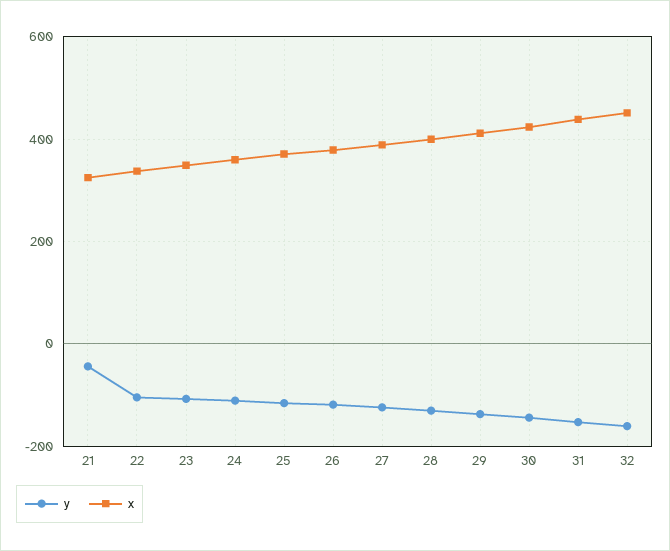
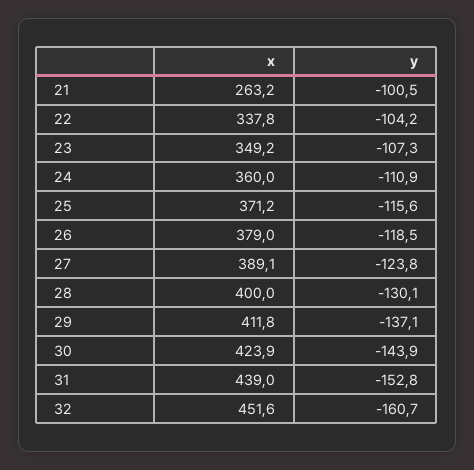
y, 21: -40 -> -100.5
x, 21: 320 -> 263.2

